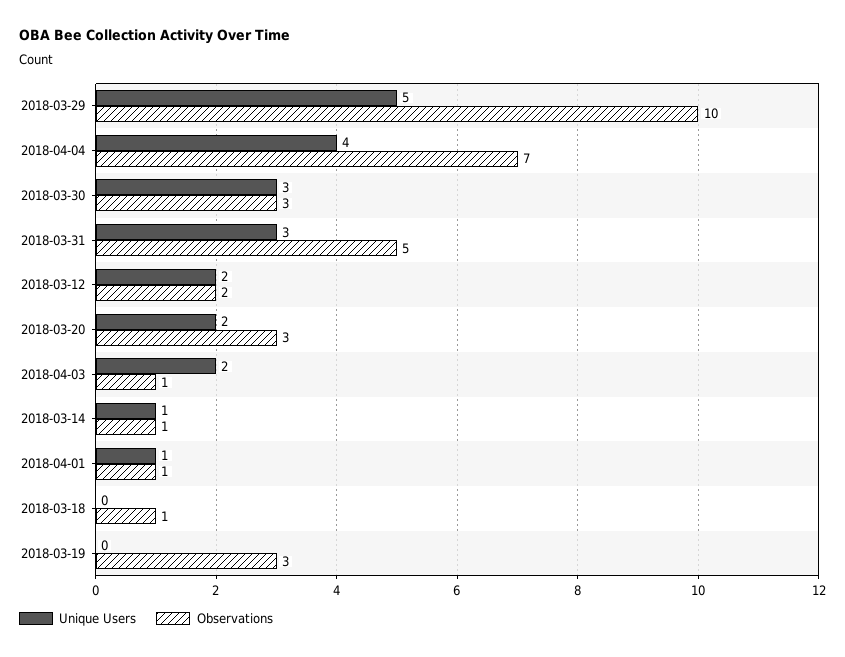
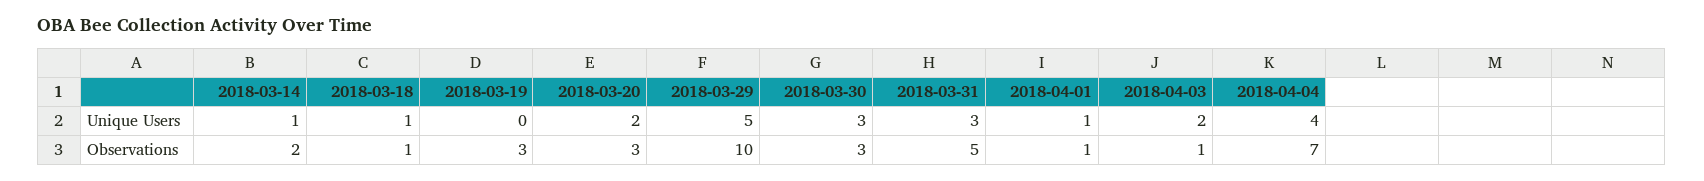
Unique Users, 2018-03-12: 2 -> none
Observations, 2018-03-12: 2 -> none
Observations, 2018-03-14: 1 -> 2
Unique Users, 2018-03-18: 0 -> 1

